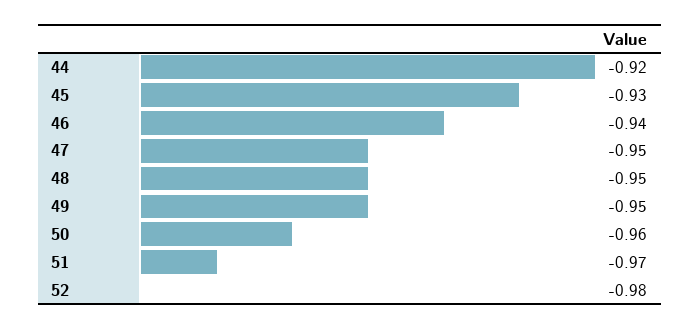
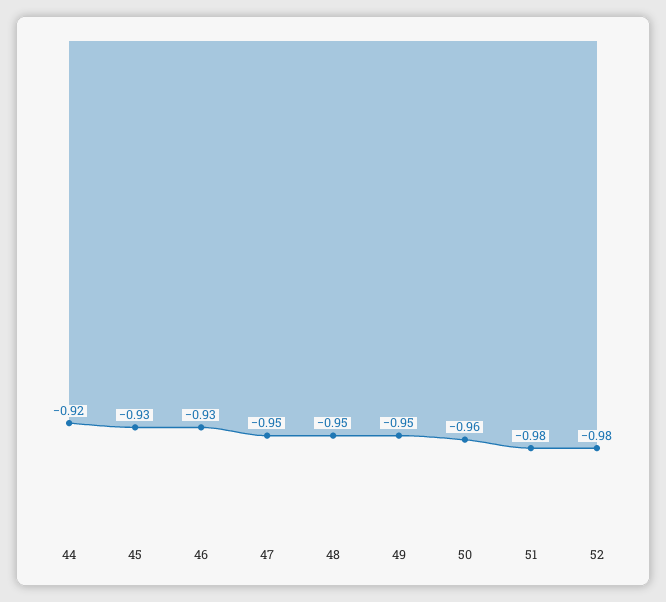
46: -0.94 -> -0.93
51: -0.97 -> -0.98

